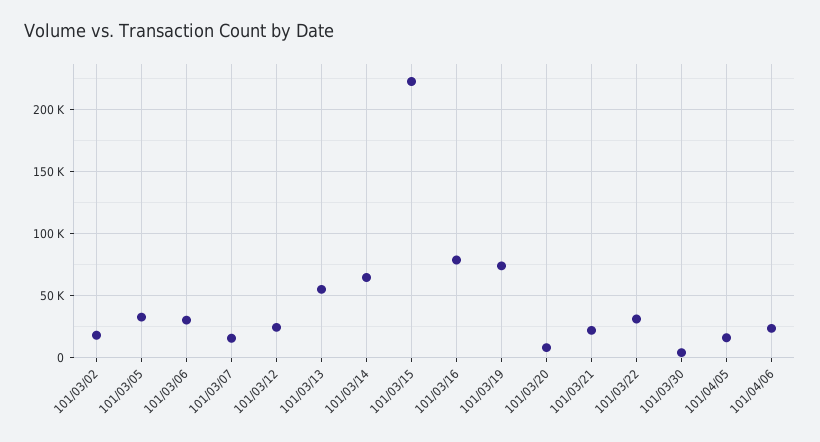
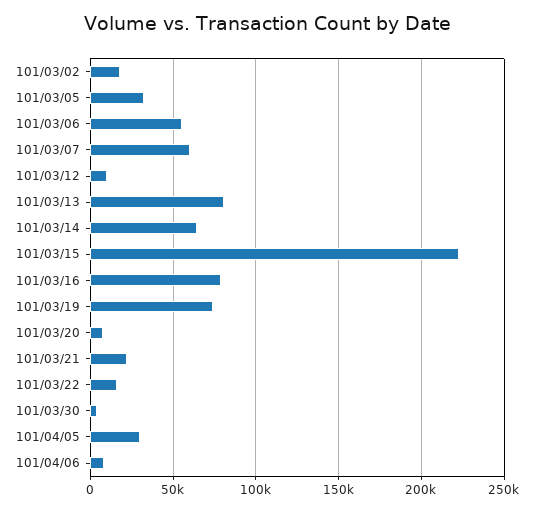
101/03/06: 30000 -> 55000
101/03/07: 15000 -> 60000
101/03/12: 25000 -> 10000
101/03/13: 55000 -> 80000
101/03/22: 30000 -> 15000
101/04/05: 15000 -> 30000
101/04/06: 25000 -> 10000

